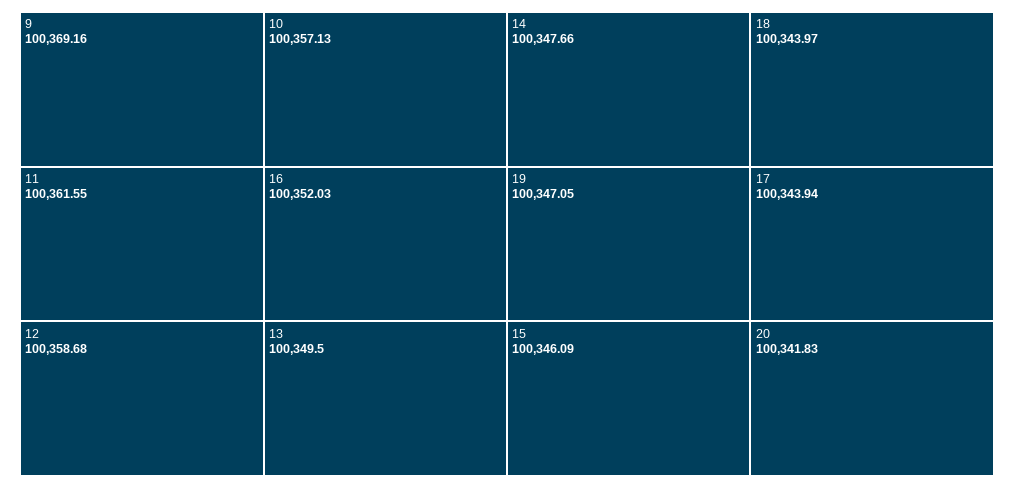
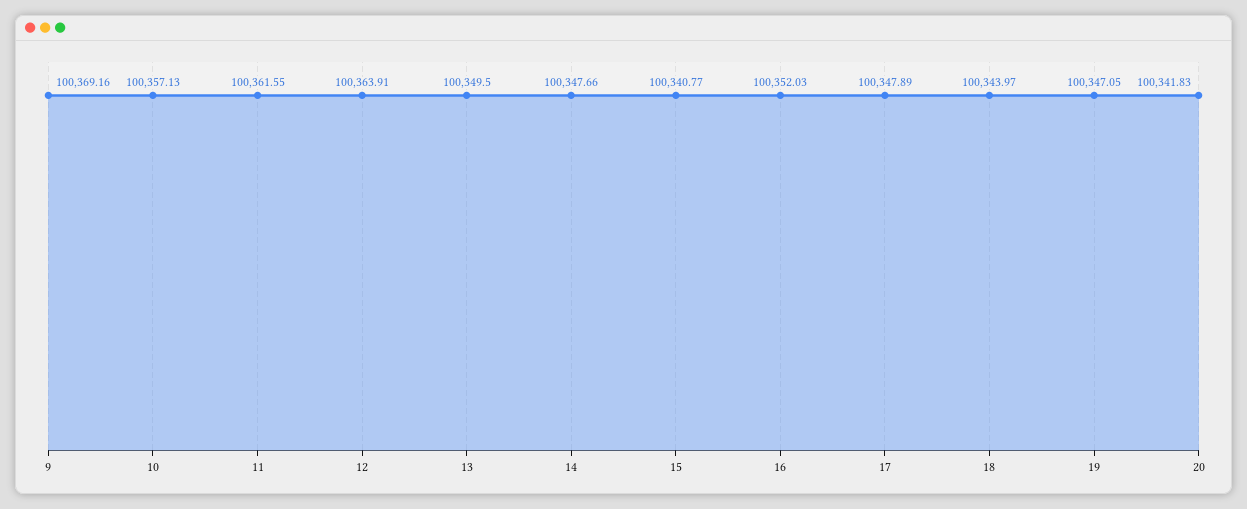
12: 100358.68 -> 100363.91
15: 100346.09 -> 100340.77
17: 100343.94 -> 100347.89

